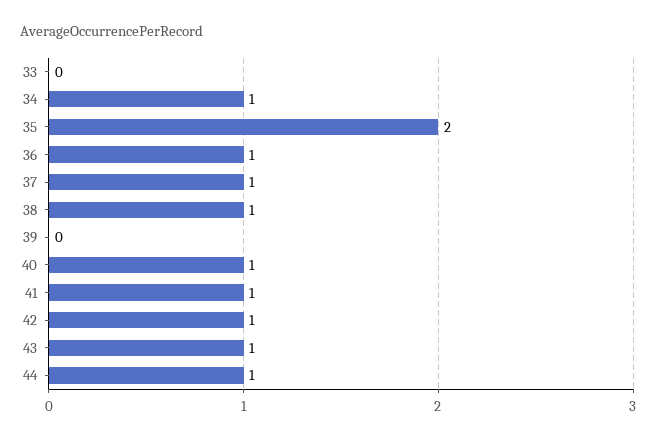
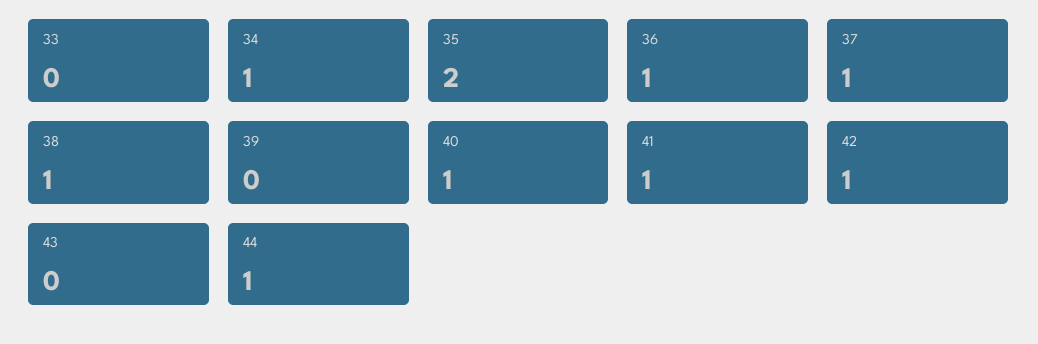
43: 1 -> 0

